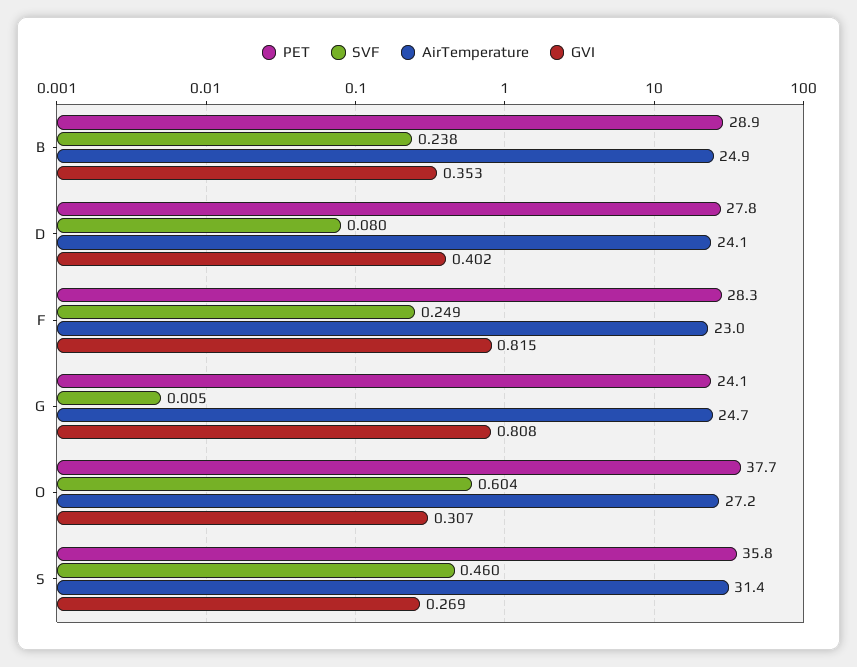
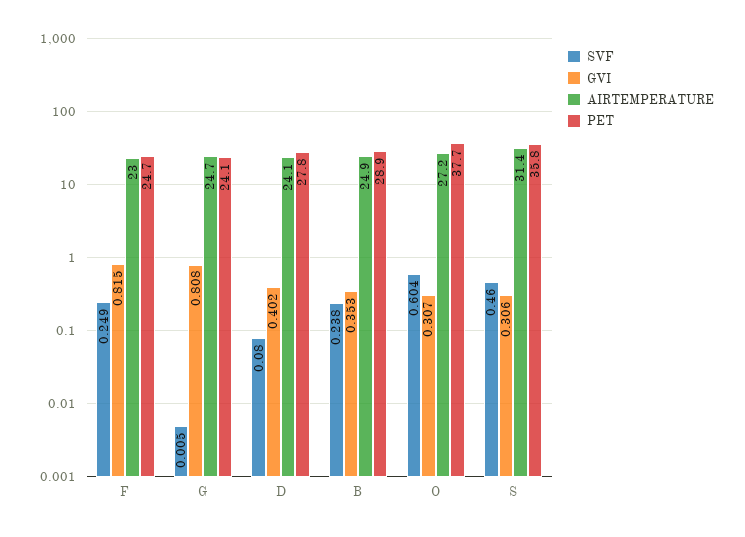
PET, F: 28.3 -> 24.7
GVI, S: 0.269 -> 0.306

